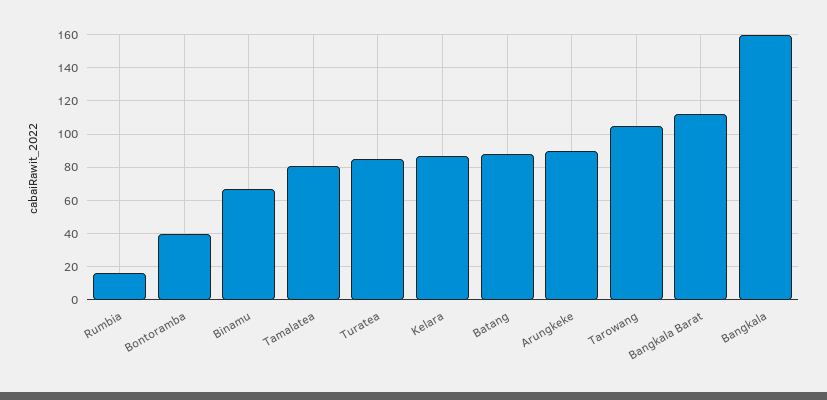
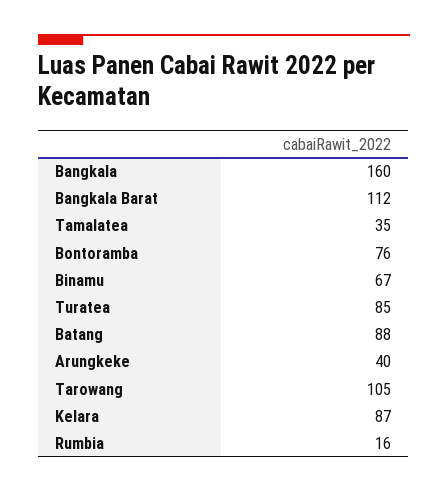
Bontoramba: 40 -> 76
Tamalatea: 80 -> 35
Arungkeke: 90 -> 40

